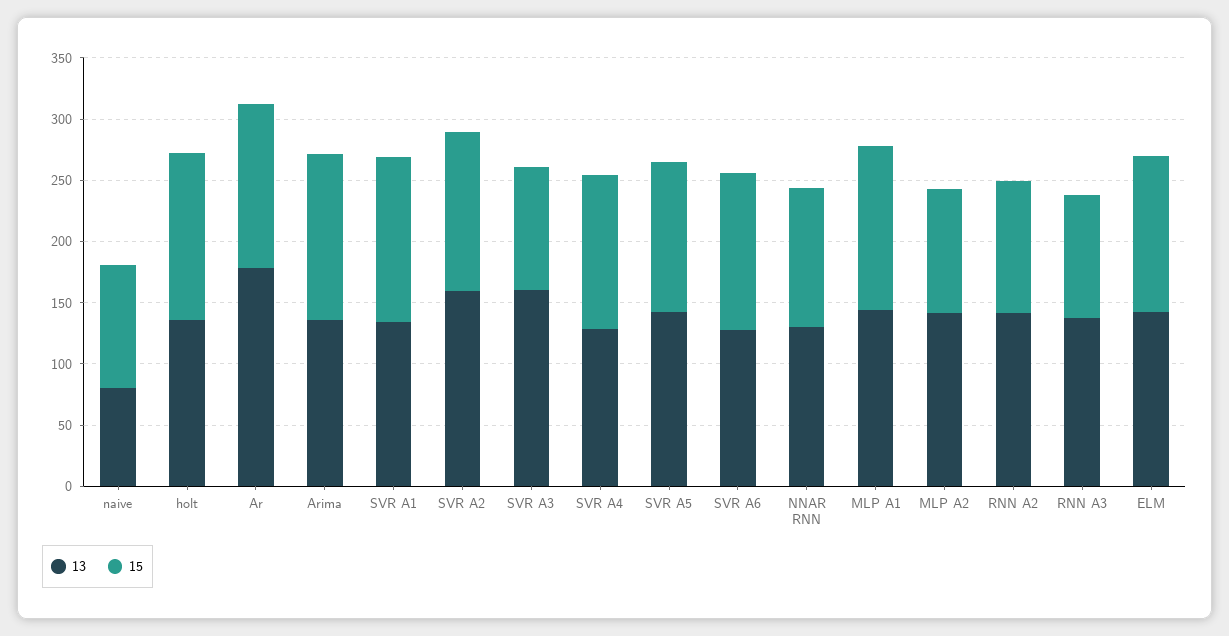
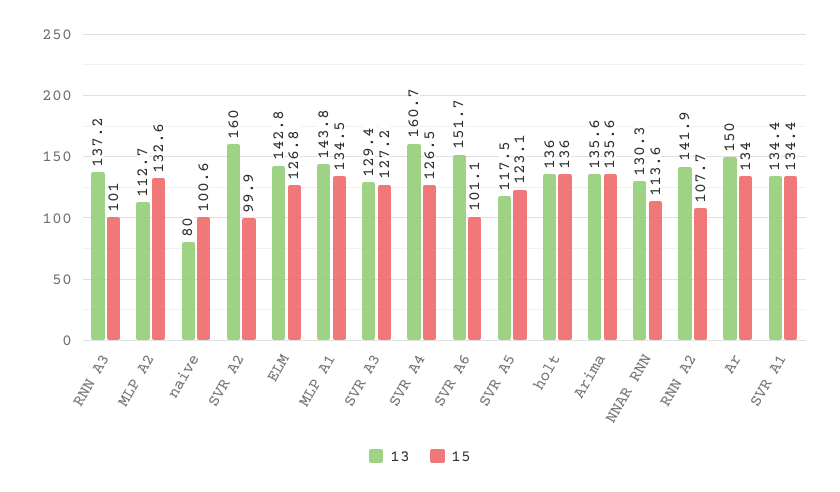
13, Ar: 180 -> 150
15, SVR A2: 130 -> 99.9
13, SVR A3: 160 -> 129.4
15, SVR A3: 100 -> 127.2
13, SVR A4: 130 -> 160.7
13, SVR A5: 140 -> 117.5
13, SVR A6: 130 -> 151.7
15, SVR A6: 130 -> 101.1
13, MLP A2: 140 -> 112.7
15, MLP A2: 100 -> 132.6

